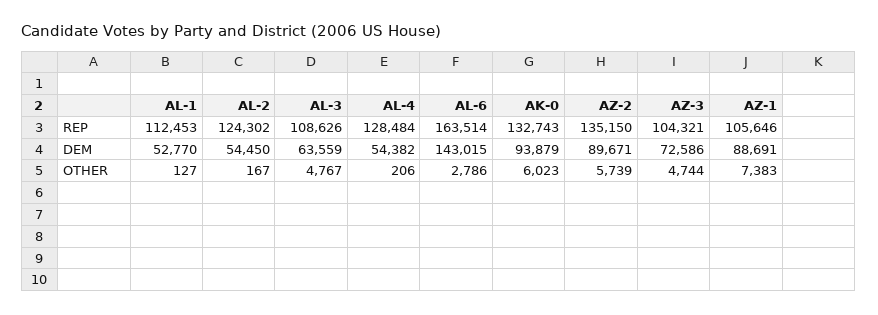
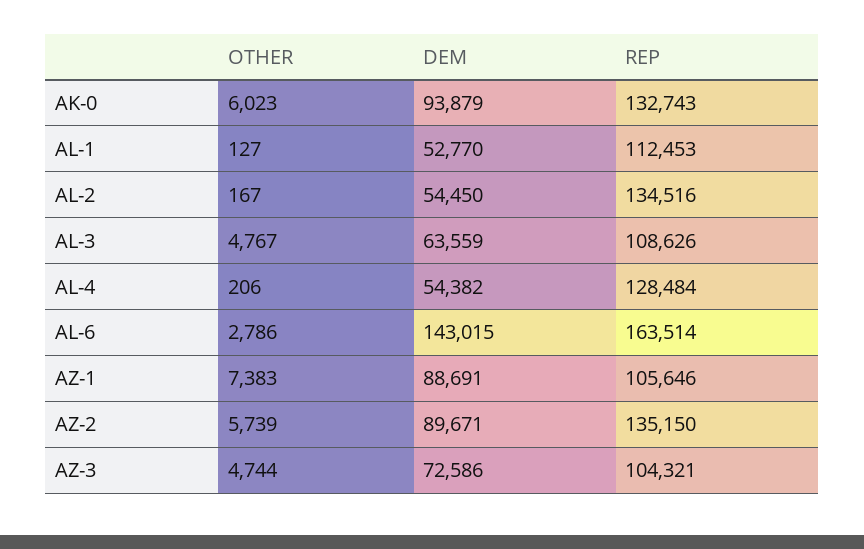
AL-2, REP: 124302 -> 134516

